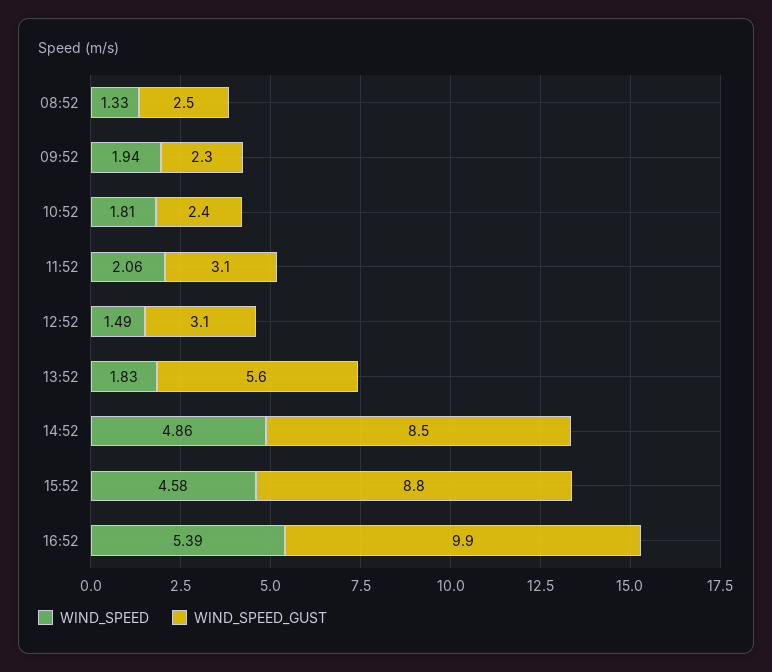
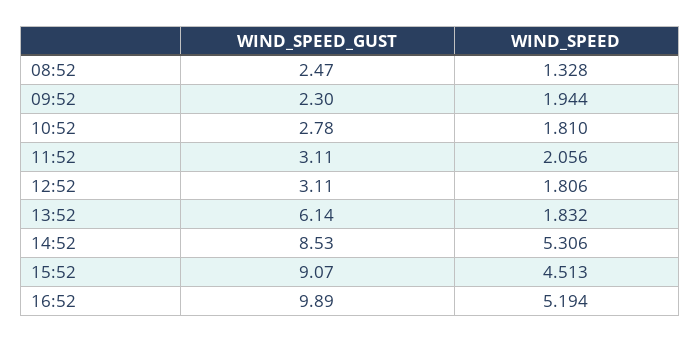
WIND_SPEED_GUST, 10:52: 2.4 -> 2.78
WIND_SPEED, 12:52: 1.49 -> 1.806
WIND_SPEED_GUST, 13:52: 5.6 -> 6.14
WIND_SPEED, 14:52: 4.86 -> 5.306
WIND_SPEED, 15:52: 4.58 -> 4.513
WIND_SPEED_GUST, 15:52: 8.8 -> 9.07
WIND_SPEED, 16:52: 5.39 -> 5.194

